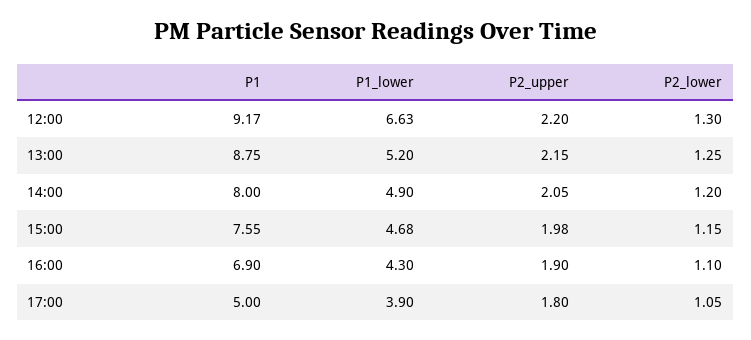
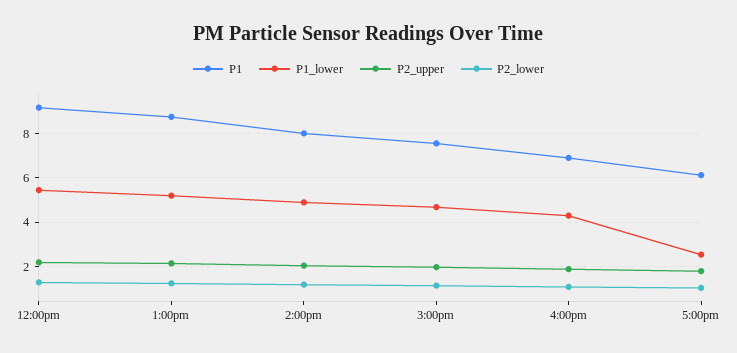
P1_lower, 12:00: 6.63 -> 5.5
P1, 17:00: 5 -> 6
P1_lower, 17:00: 3.9 -> 2.5

